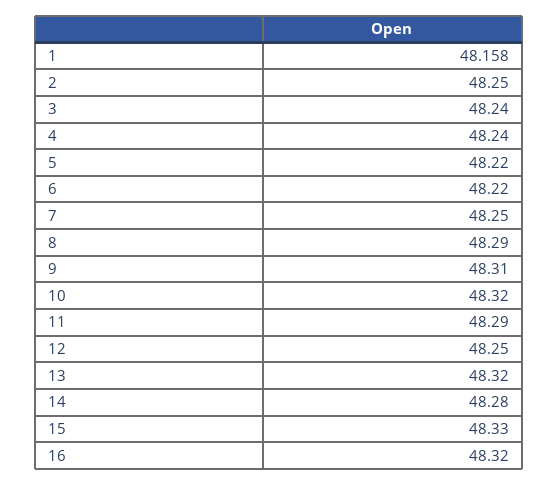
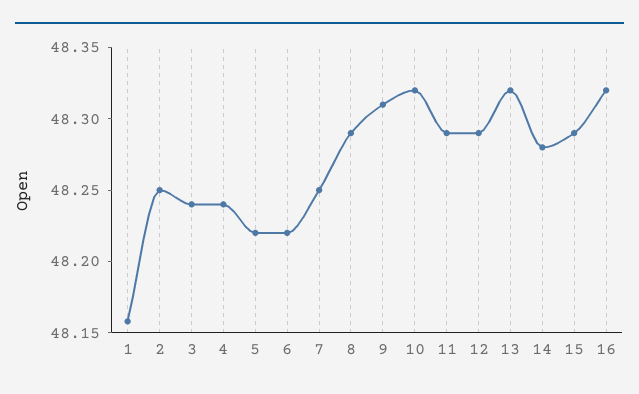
12: 48.25 -> 48.29
15: 48.33 -> 48.29

